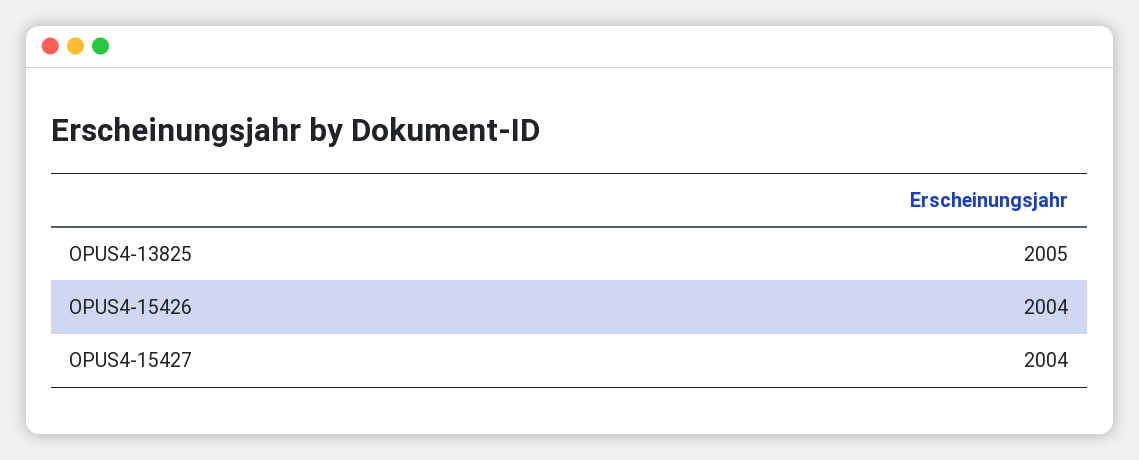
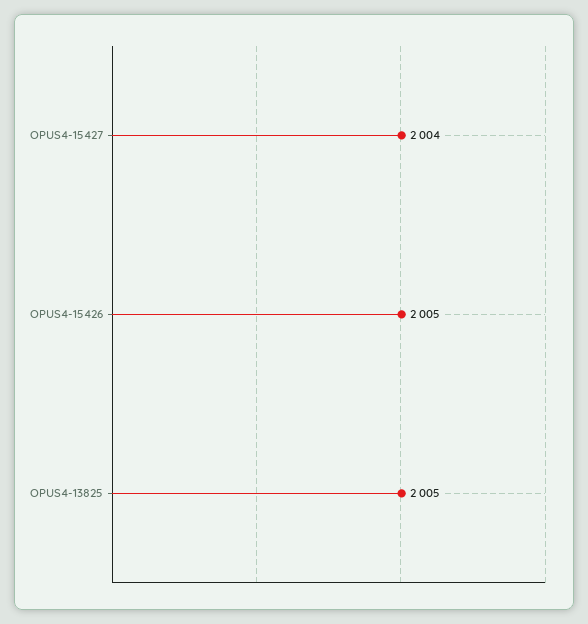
OPUS4-15426: 2004 -> 2005

